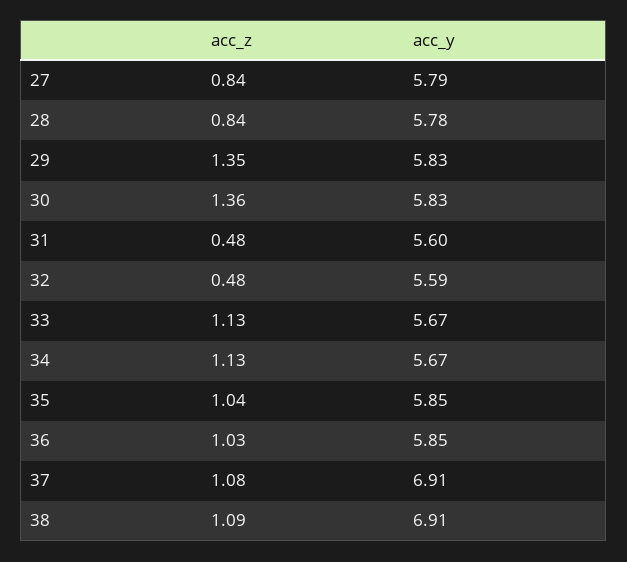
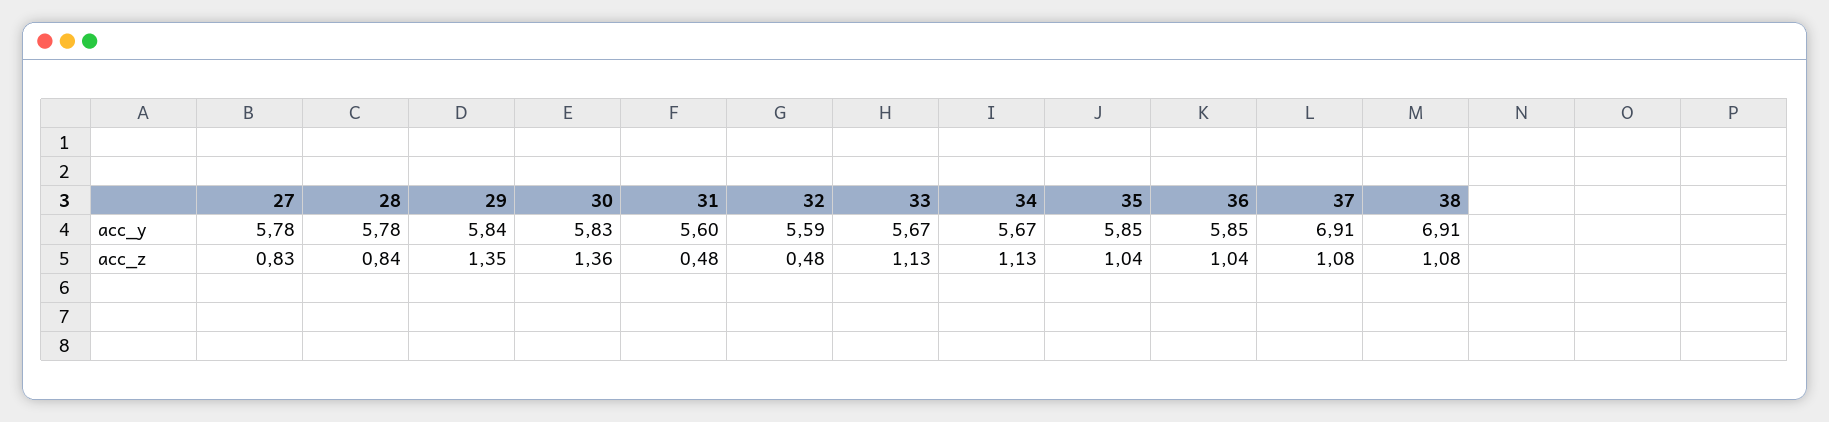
acc_z, 27: 0.84 -> 0.83
acc_y, 27: 5.79 -> 5.78
acc_y, 29: 5.83 -> 5.84
acc_z, 36: 1.03 -> 1.04
acc_z, 38: 1.09 -> 1.08

